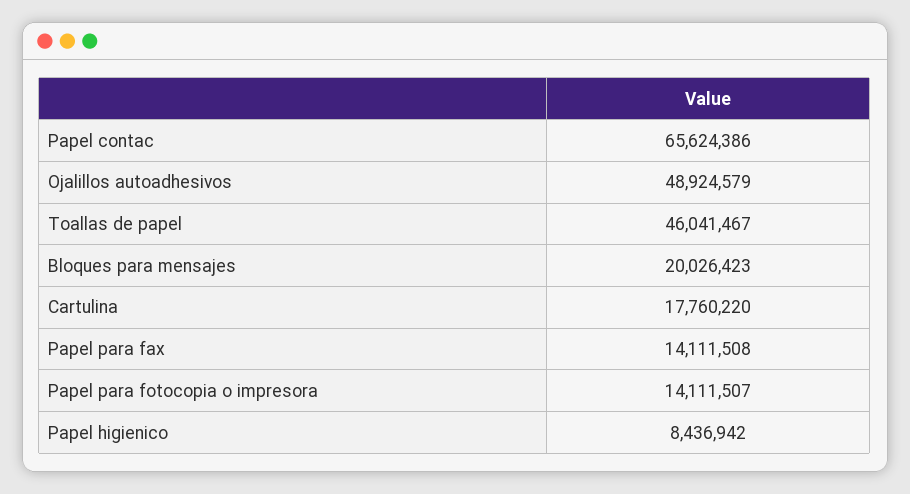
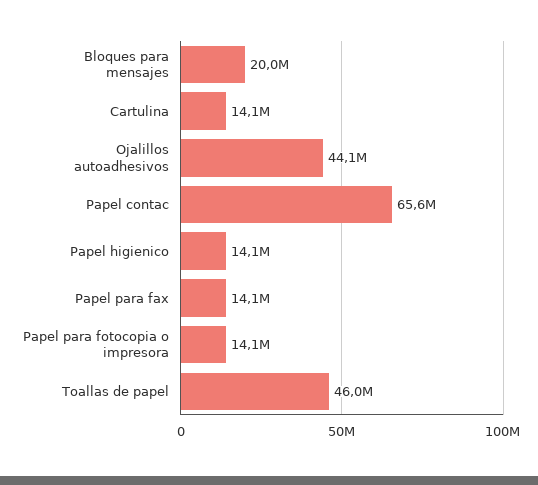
Ojalillos autoadhesivos: 48924579 -> 44100000
Cartulina: 17760220 -> 14100000
Papel higienico: 8436942 -> 14100000

